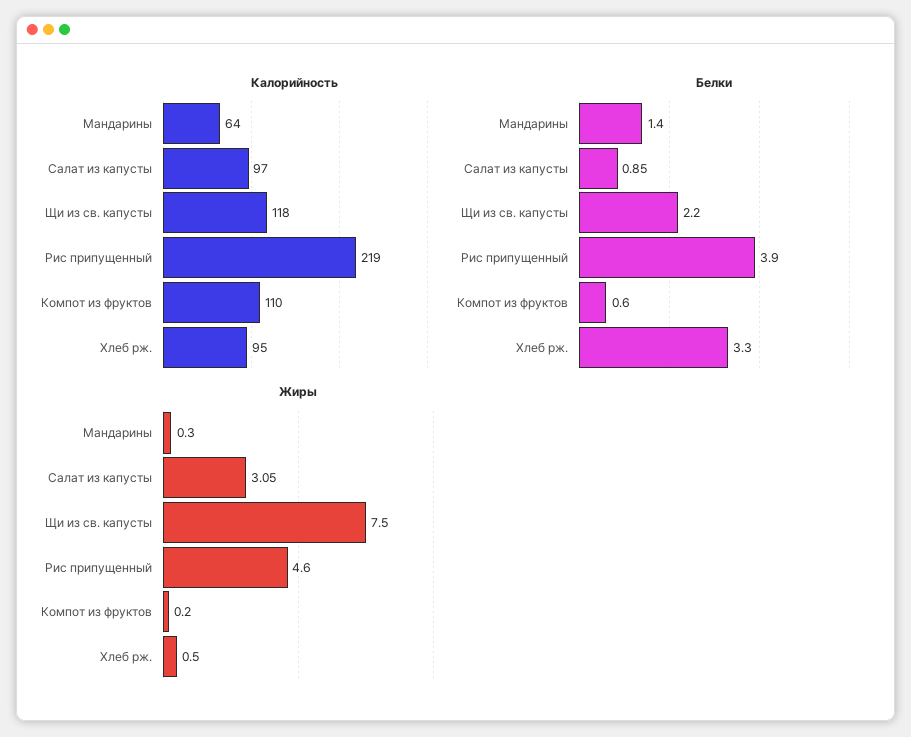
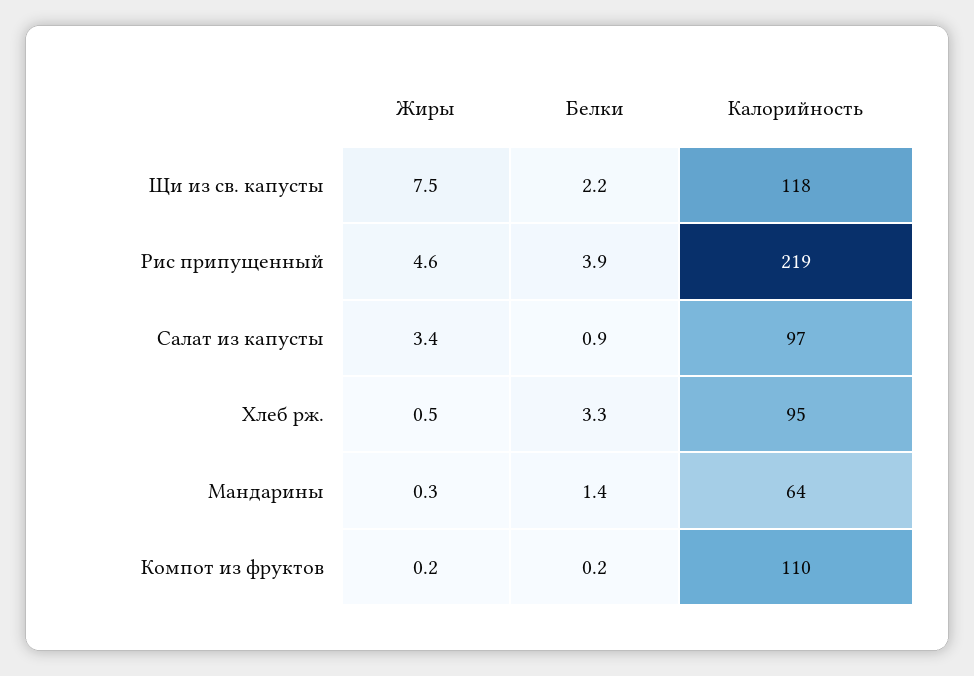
Белки, Компот из фруктов: 0.6 -> 0.2
Жиры, Салат из капусты: 3.05 -> 3.4

